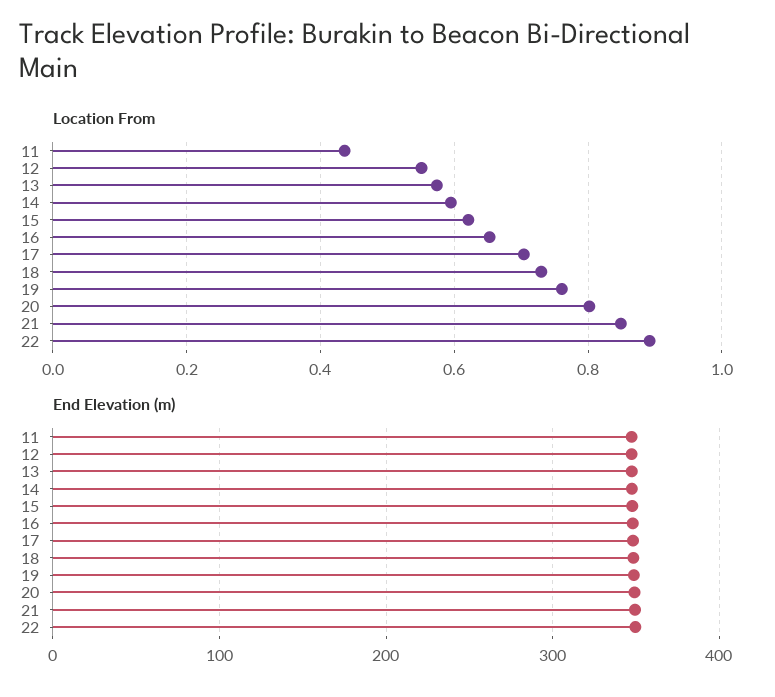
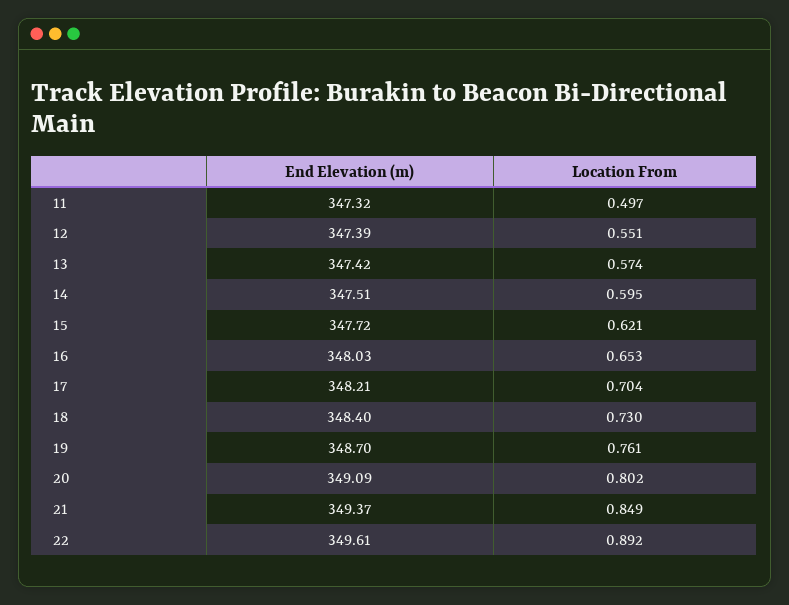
Location From, 11: 0.44 -> 0.497

